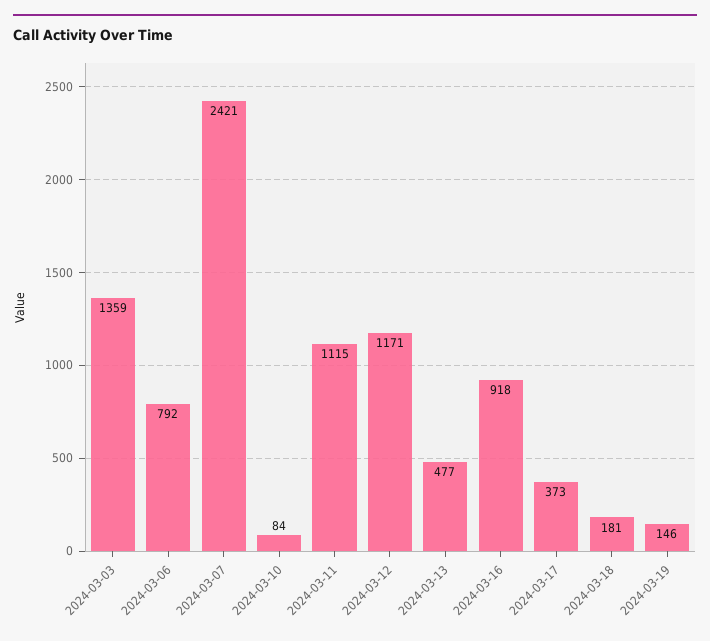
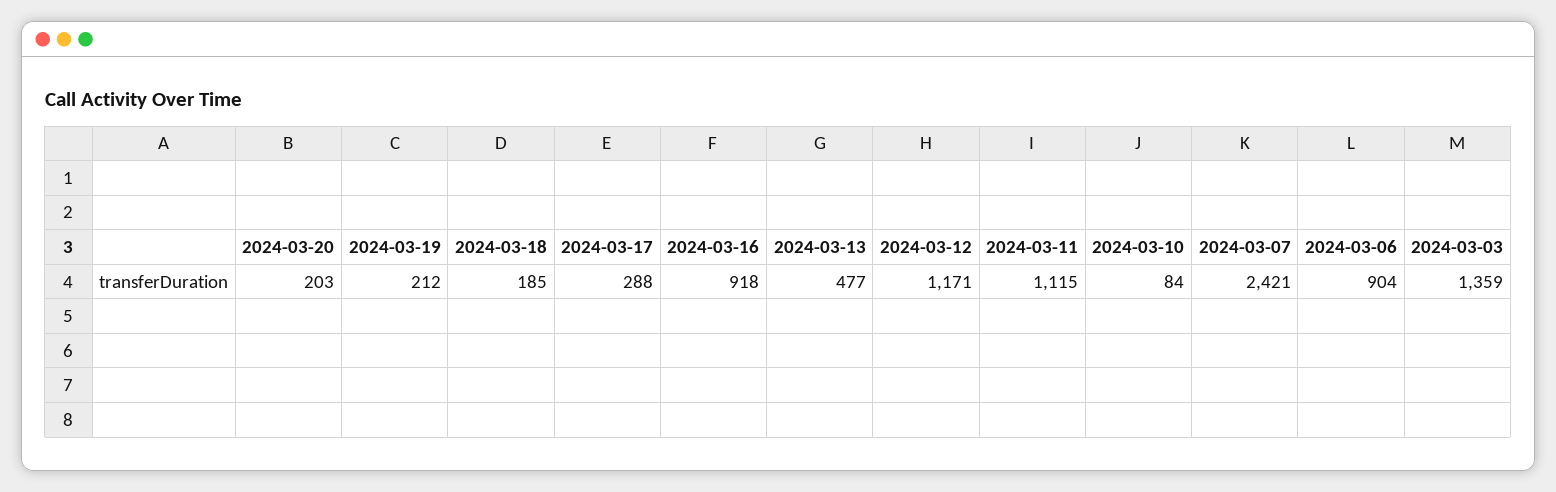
2024-03-06: 792 -> 904
2024-03-17: 373 -> 288
2024-03-18: 181 -> 185
2024-03-19: 146 -> 212
2024-03-20: none -> 203

